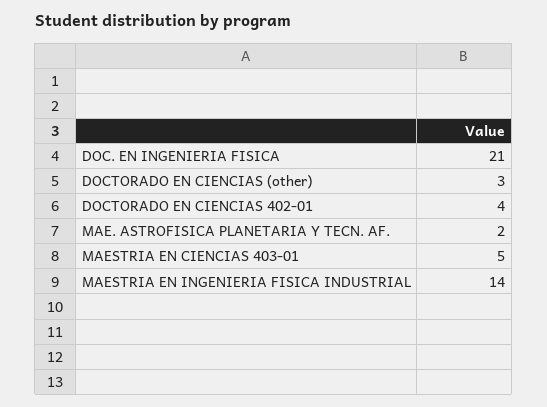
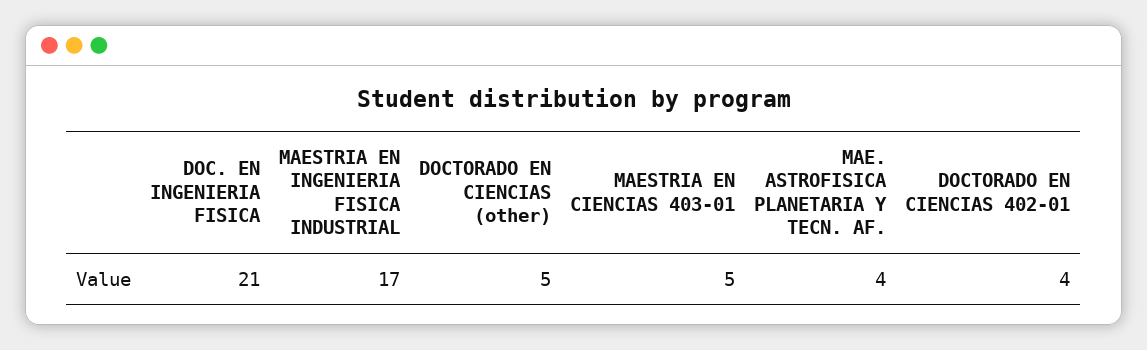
DOCTORADO EN CIENCIAS (other): 3 -> 5
MAE. ASTROFISICA PLANETARIA Y TECN. AF.: 2 -> 4
MAESTRIA EN INGENIERIA FISICA INDUSTRIAL: 14 -> 17

